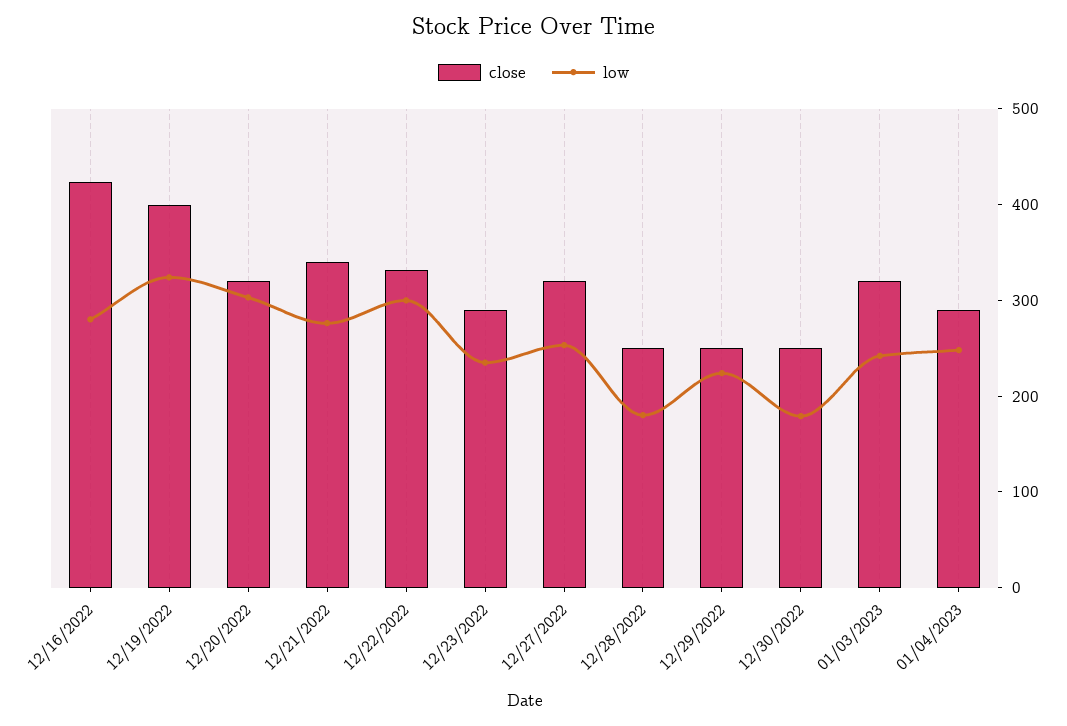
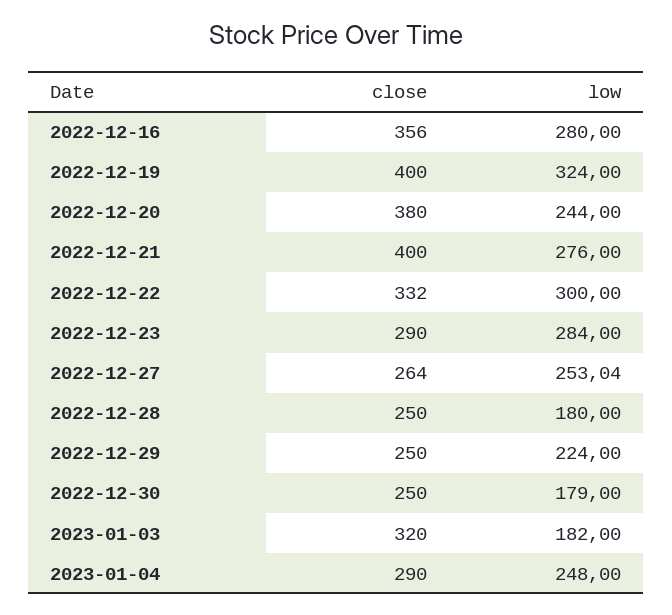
close, 12/16/2022: 420 -> 356
close, 12/20/2022: 320 -> 380
low, 12/20/2022: 300 -> 244
close, 12/21/2022: 340 -> 400
low, 12/23/2022: 240 -> 284
close, 12/27/2022: 320 -> 264
low, 01/03/2023: 240 -> 182

